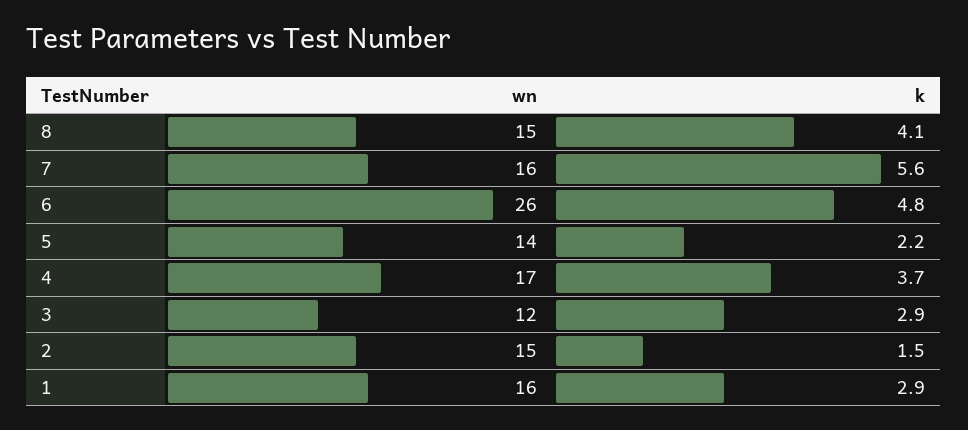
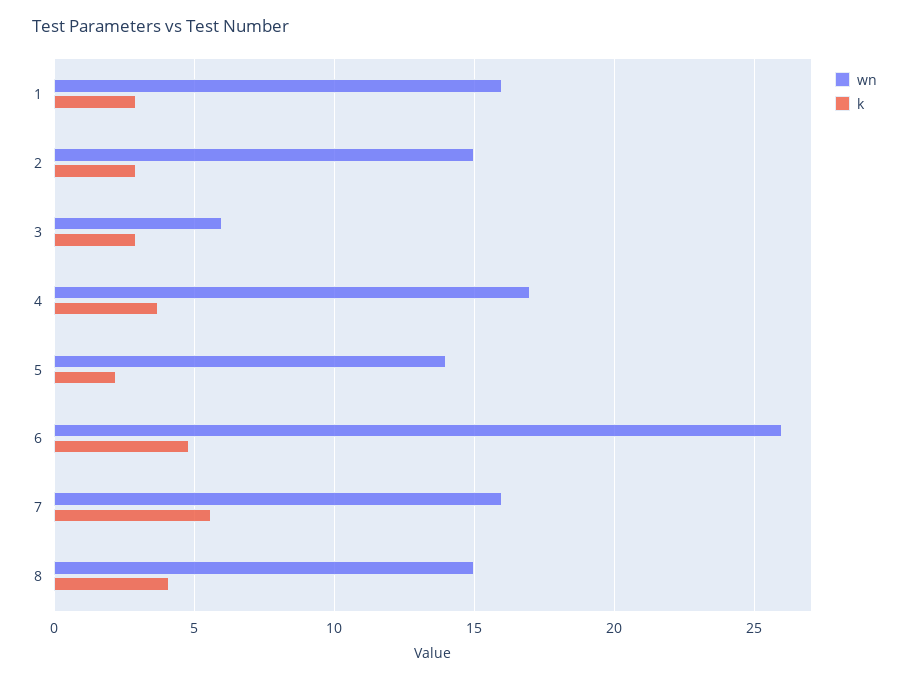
wn, 3: 12 -> 6
k, 2: 1.5 -> 3

